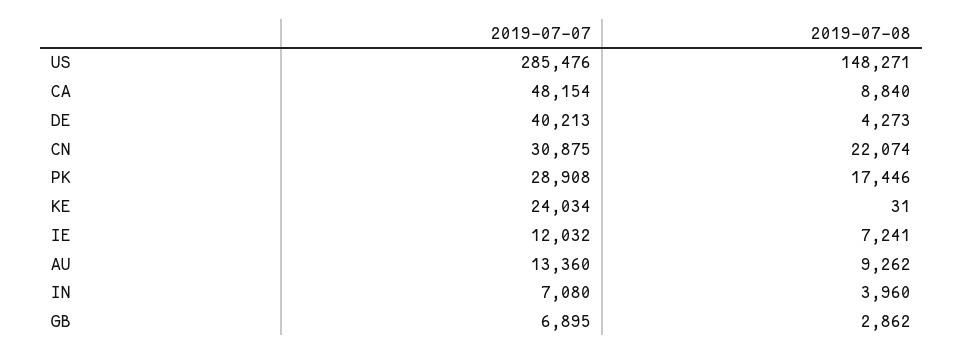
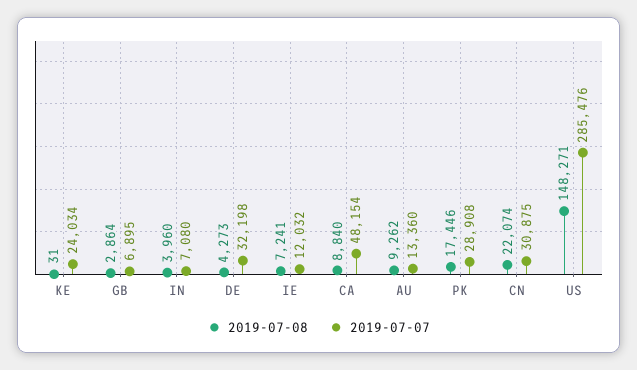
2019-07-07, DE: 40213 -> 32198
2019-07-08, GB: 2862 -> 2864

